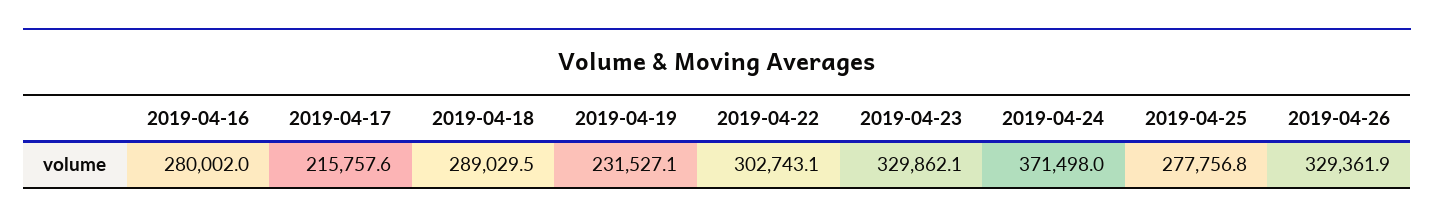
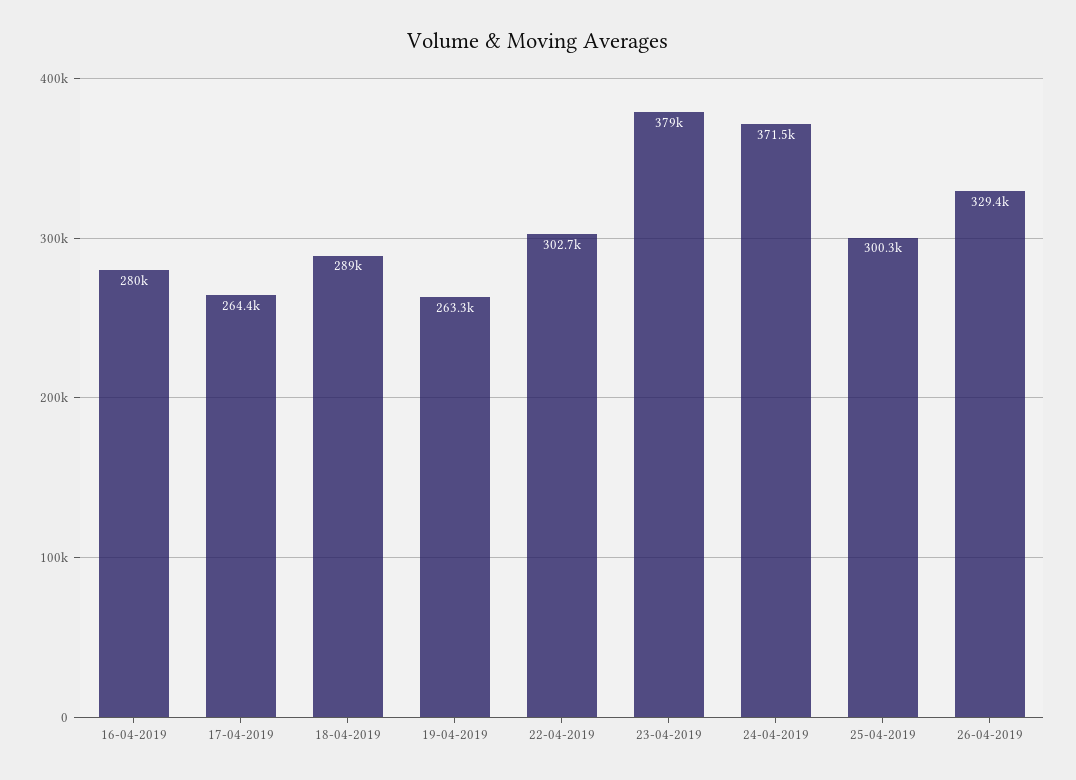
2019-04-17: 215757.6 -> 264400
2019-04-19: 231527.1 -> 263300
2019-04-23: 329862.1 -> 379000
2019-04-25: 277756.8 -> 300300

